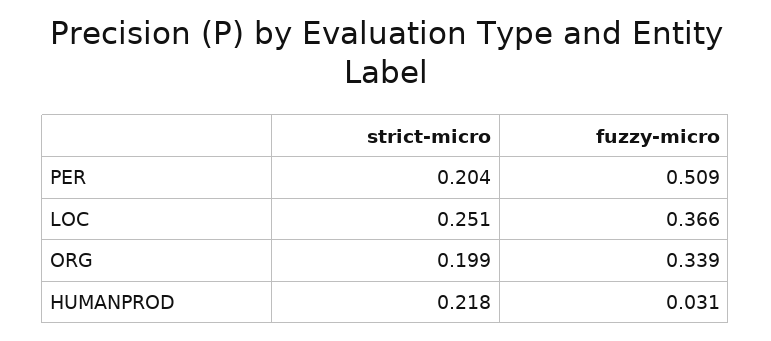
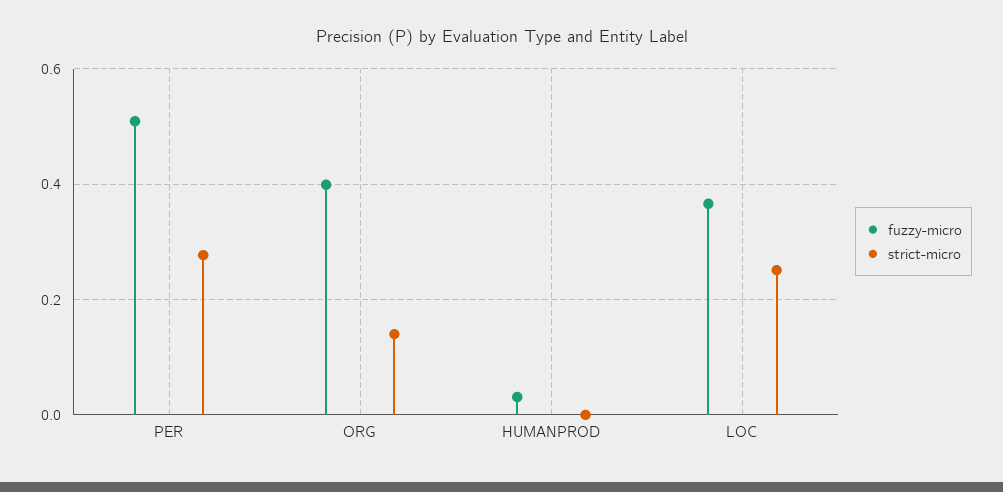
strict-micro, PER: 0.204 -> 0.28
strict-micro, ORG: 0.199 -> 0.14
fuzzy-micro, ORG: 0.339 -> 0.4
strict-micro, HUMANPROD: 0.218 -> 0

